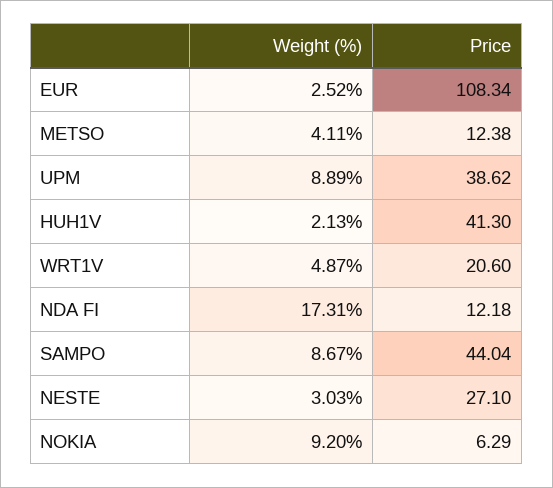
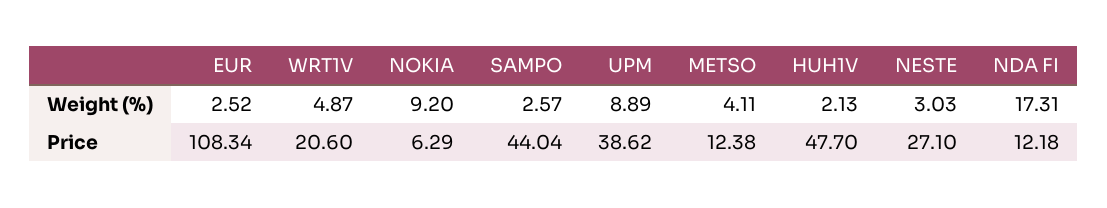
Price, HUH1V: 41.3 -> 47.7
Weight (%), SAMPO: 8.67 -> 2.57

